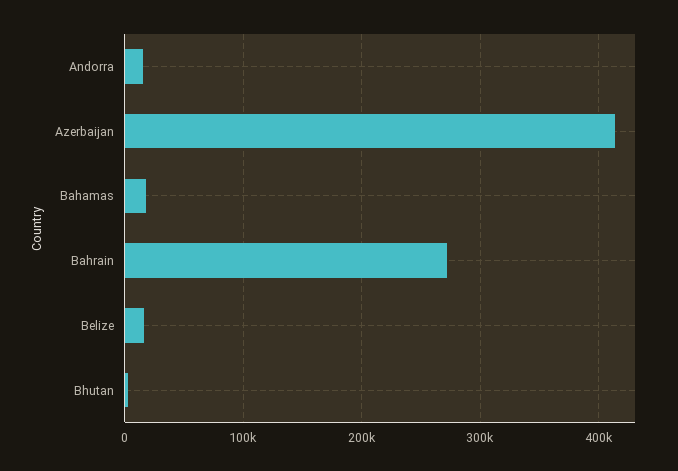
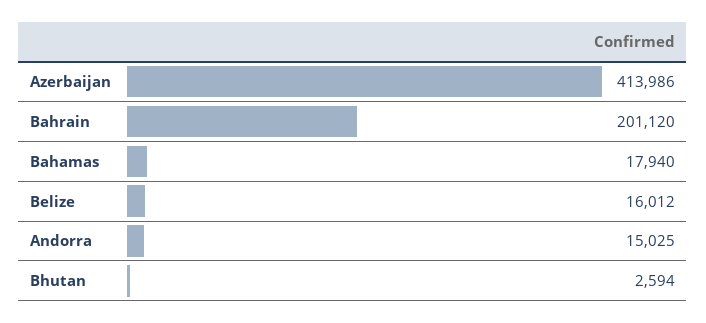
Bahrain: 270000 -> 201120

